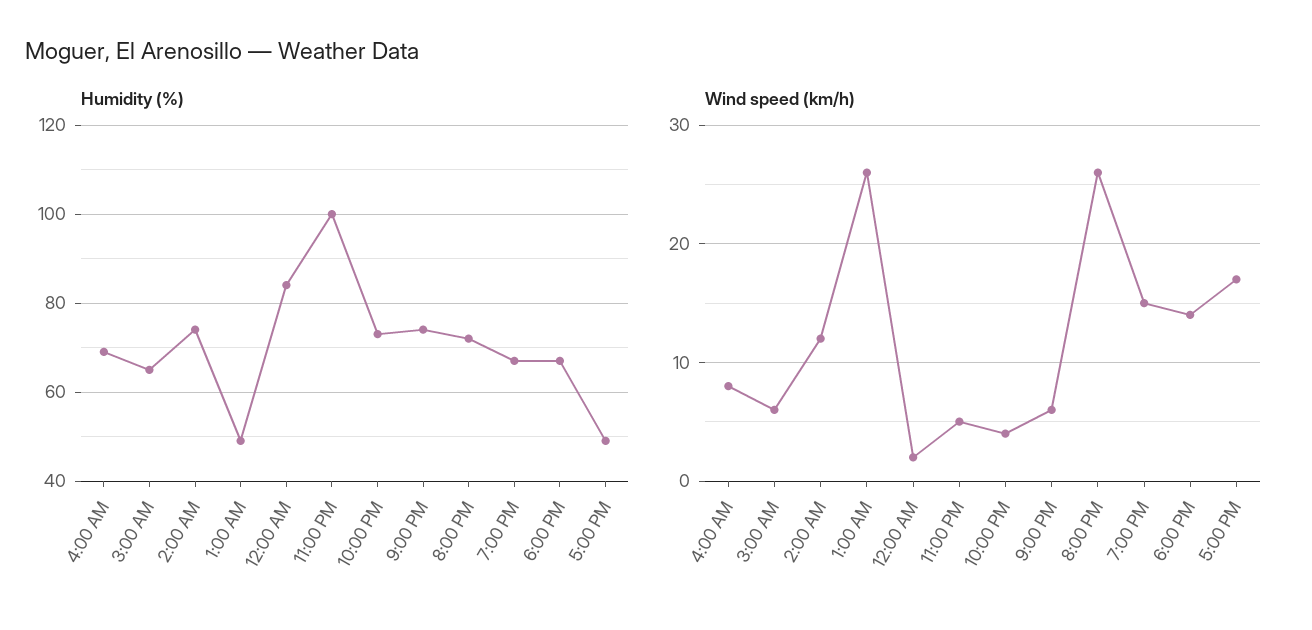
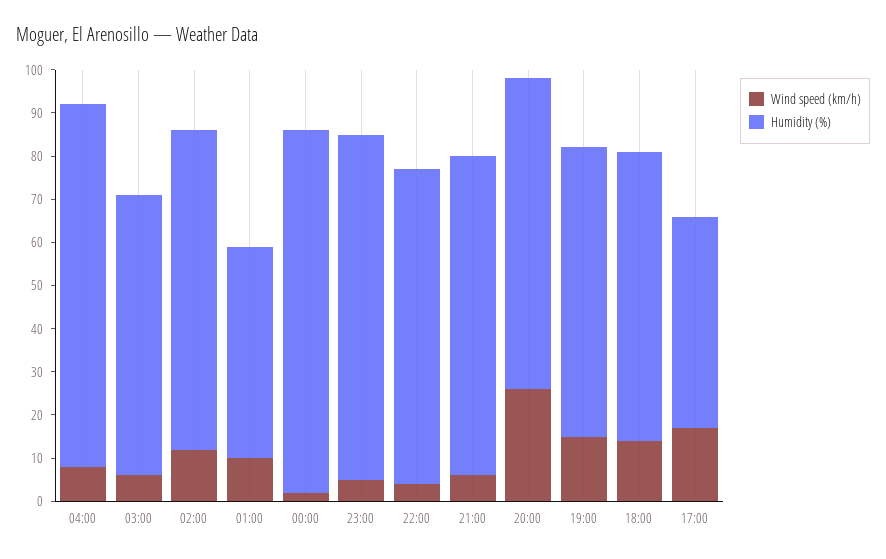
Humidity (%), 4:00 AM: 70 -> 85
Humidity (%), 11:00 PM: 100 -> 80
Wind speed (km/h), 1:00 AM: 26 -> 10

